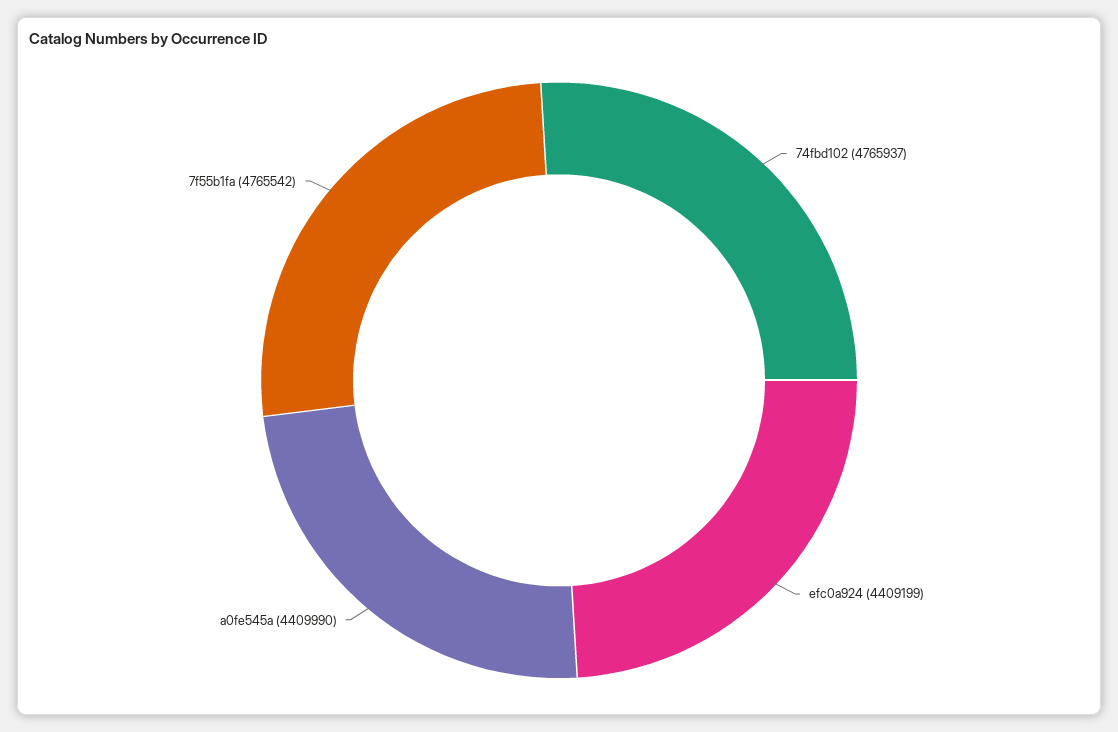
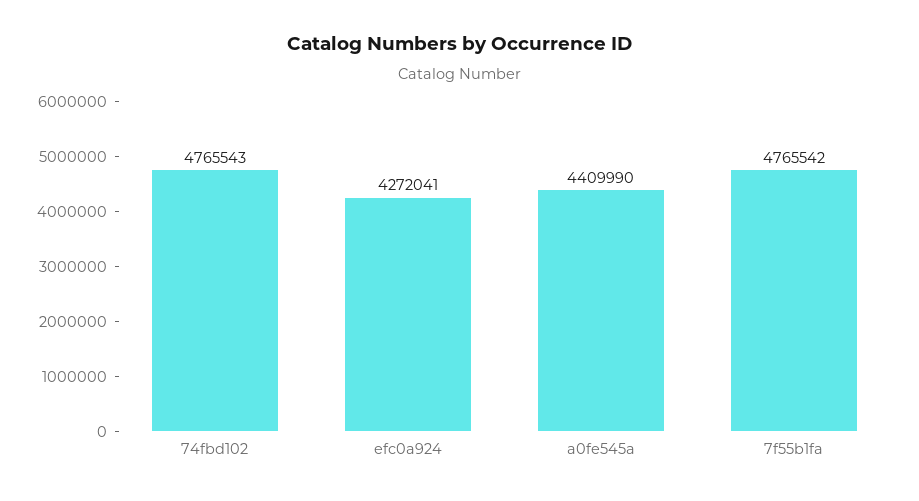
74fbd102: 4765937 -> 4765543
efc0a924: 4409199 -> 4272041

